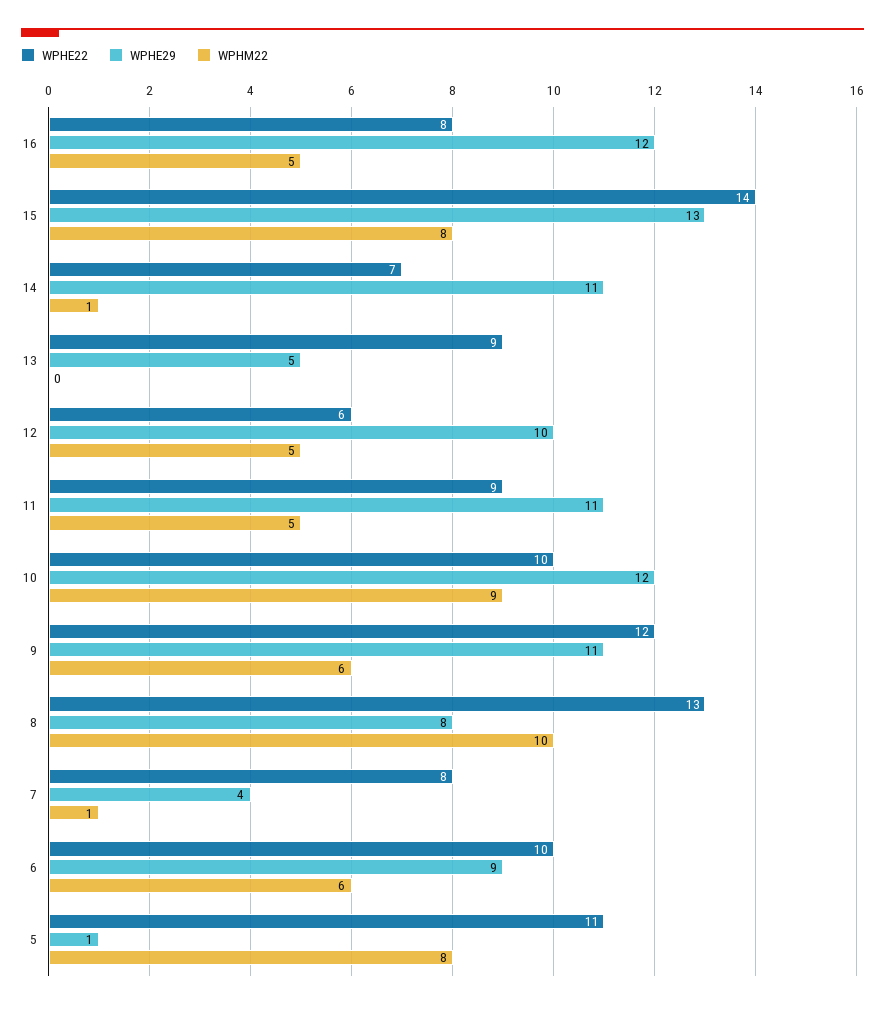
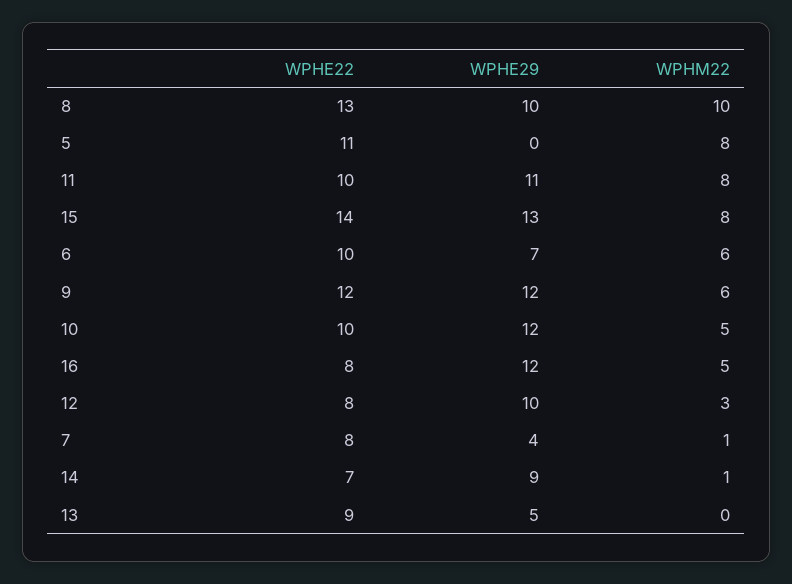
WPHE29, 14: 11 -> 9
WPHE22, 12: 6 -> 8
WPHM22, 12: 5 -> 3
WPHE22, 11: 9 -> 10
WPHM22, 11: 5 -> 8
WPHM22, 10: 9 -> 5
WPHE29, 9: 11 -> 12
WPHE29, 8: 8 -> 10
WPHE29, 6: 9 -> 7
WPHE29, 5: 1 -> 0

